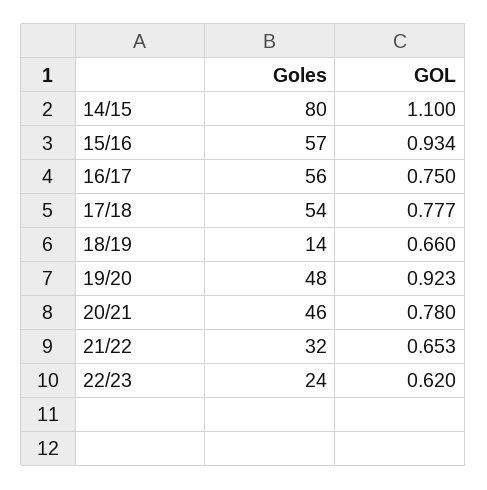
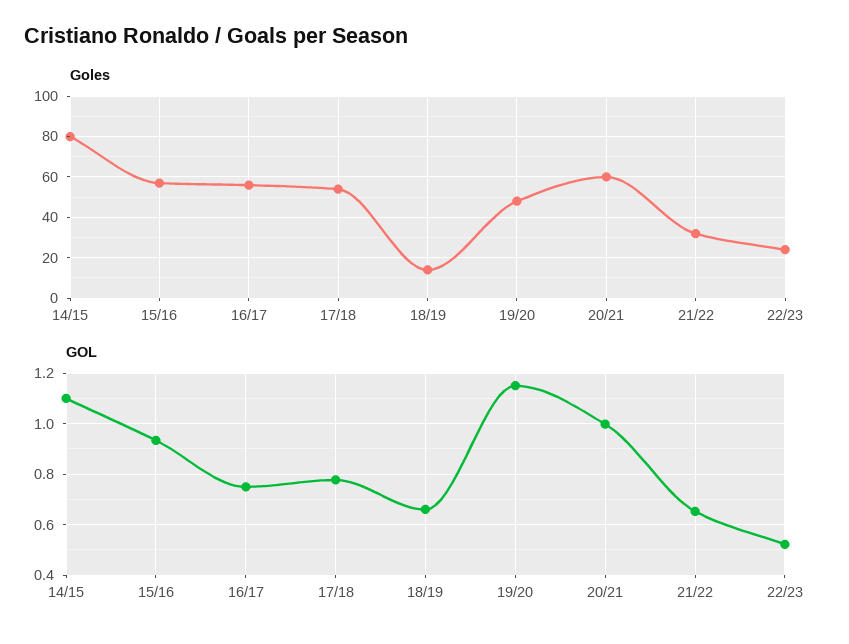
GOL, 19/20: 0.923 -> 1.15
Goles, 20/21: 46 -> 60
GOL, 20/21: 0.78 -> 1
GOL, 22/23: 0.62 -> 0.525

